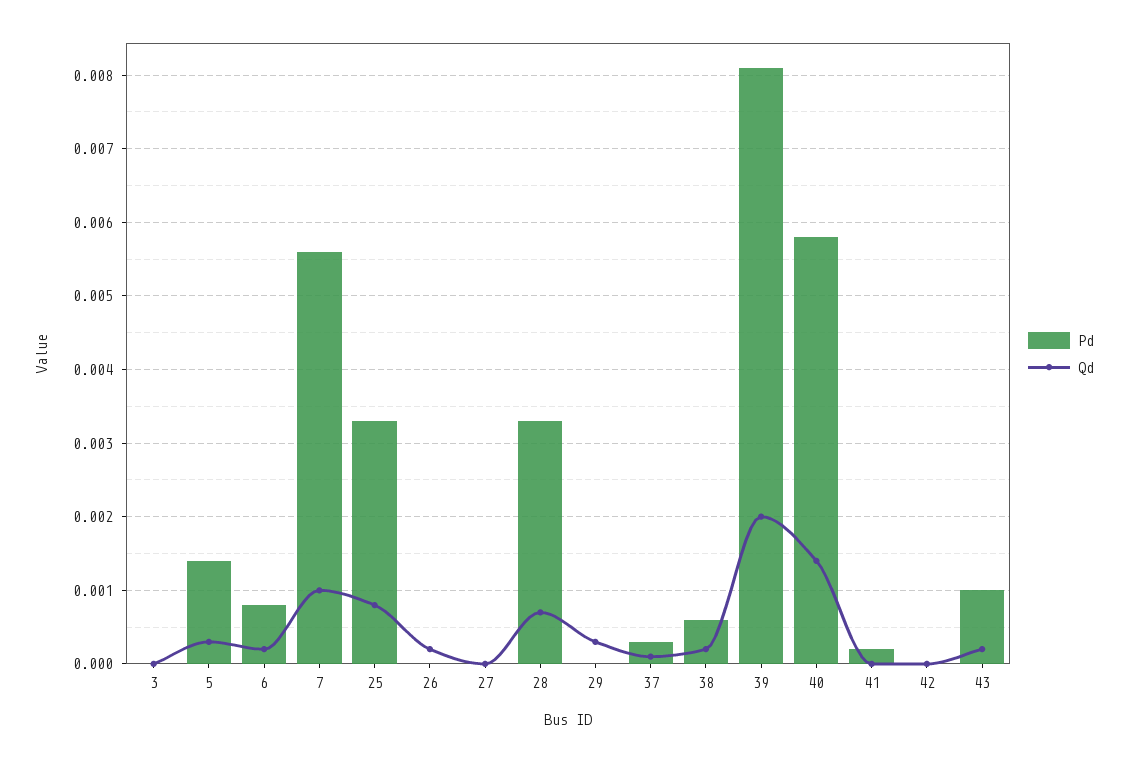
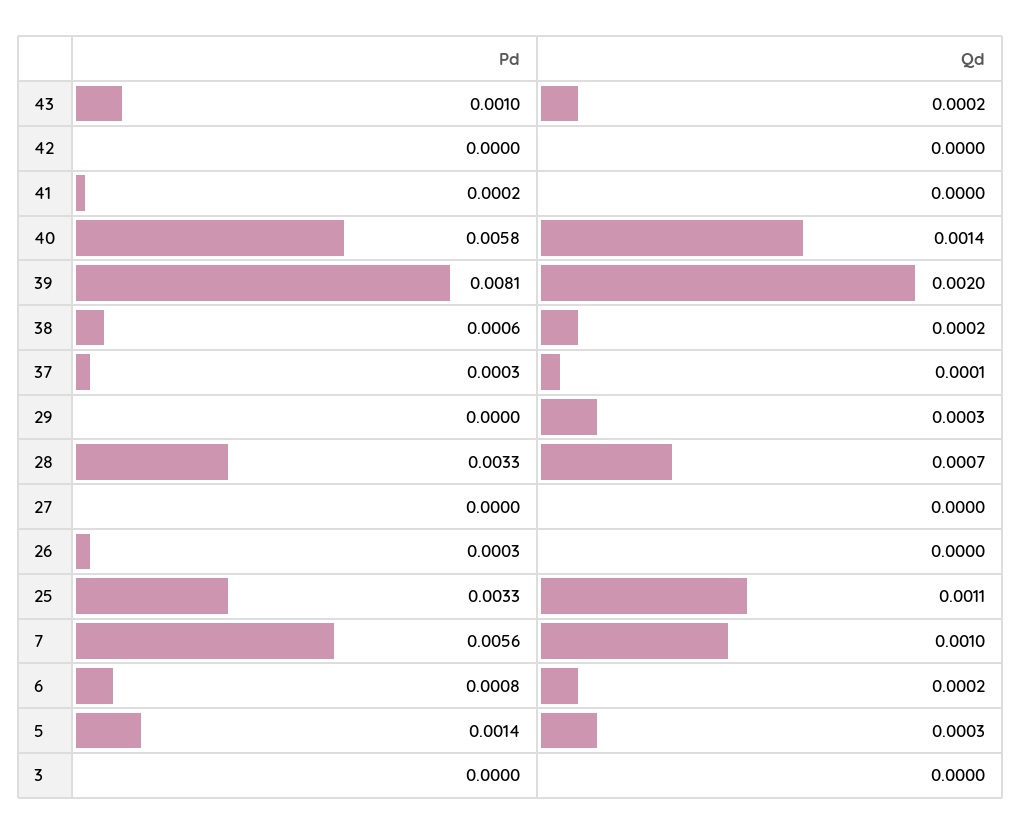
Qd, 25: 0.0008 -> 0.0011
Pd, 26: 0 -> 0.0003
Qd, 26: 0.0002 -> 0

